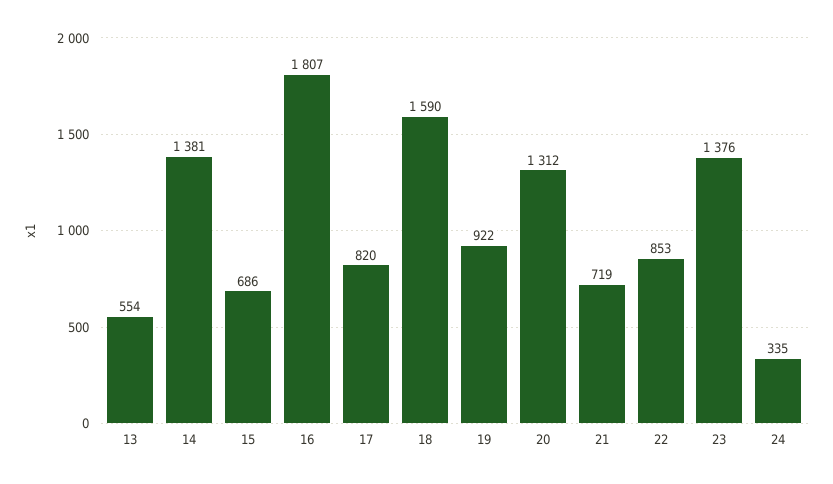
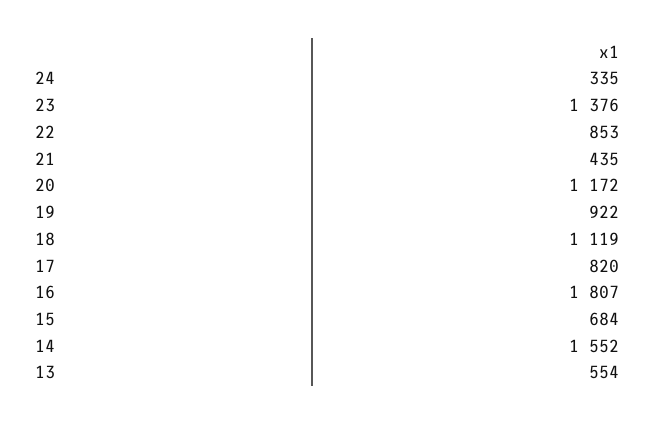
14: 1381 -> 1552
15: 686 -> 684
18: 1590 -> 1119
20: 1312 -> 1172
21: 719 -> 435

